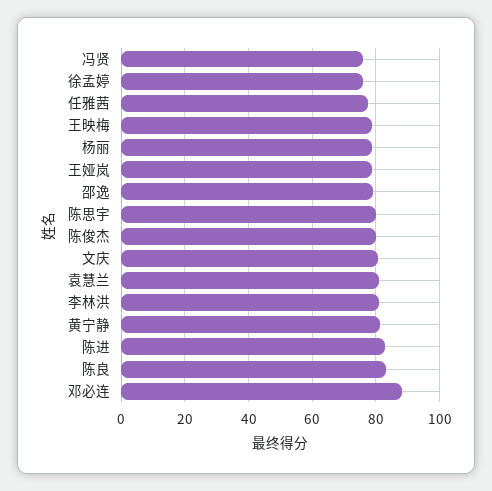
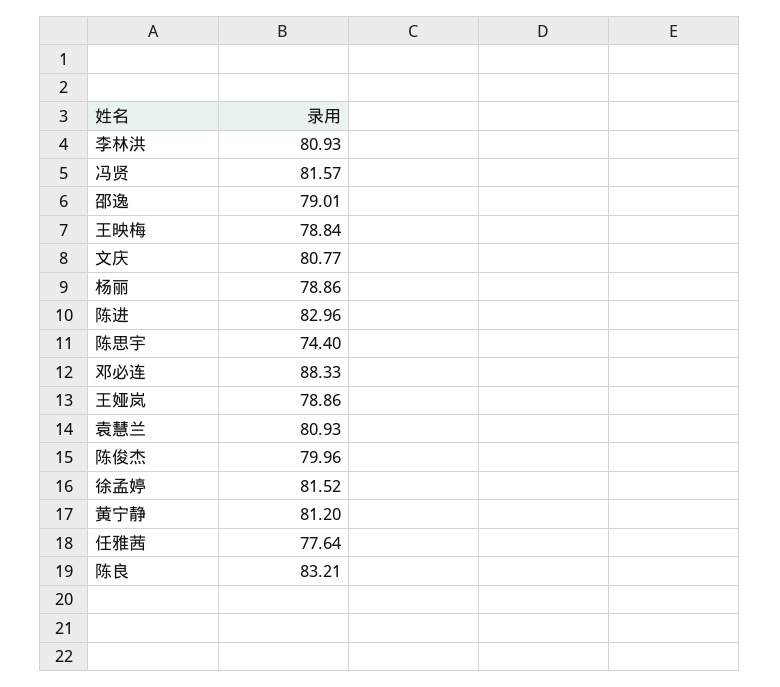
冯贤: 76 -> 81.57
徐孟婷: 76 -> 81.52
陈思宇: 80 -> 74.4

